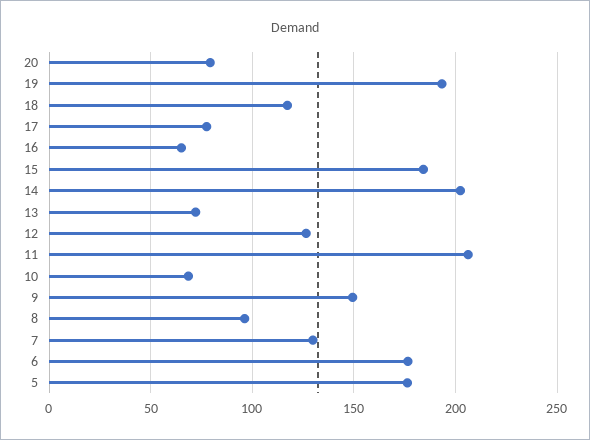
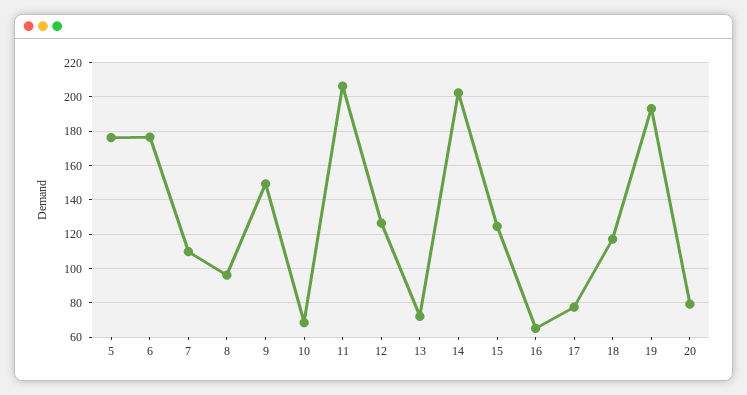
15: 185 -> 125
7: 130 -> 110

